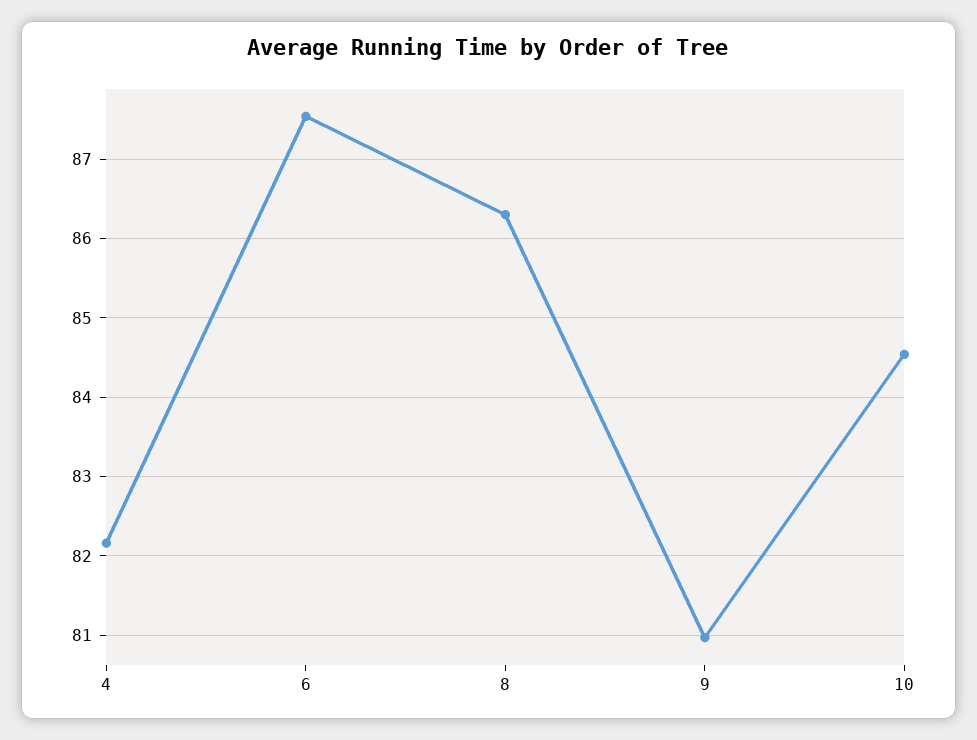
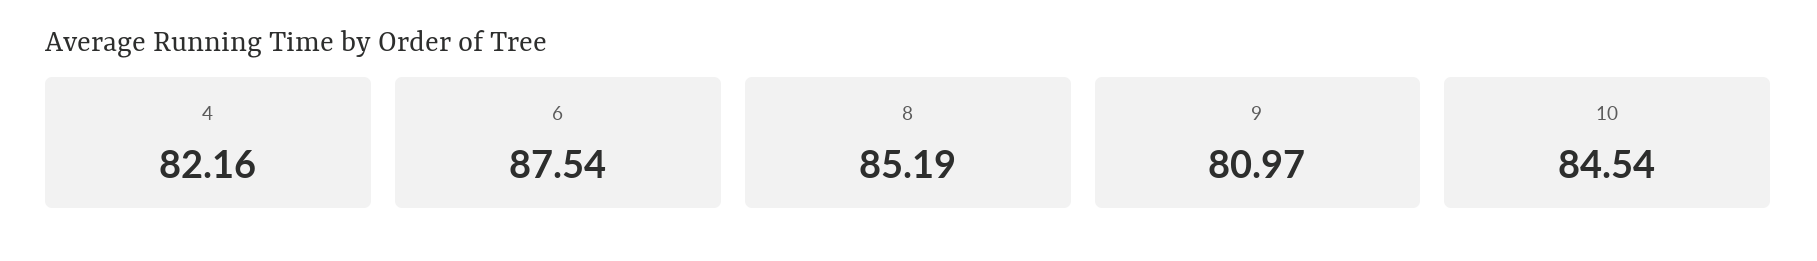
8: 86.3 -> 85.19

